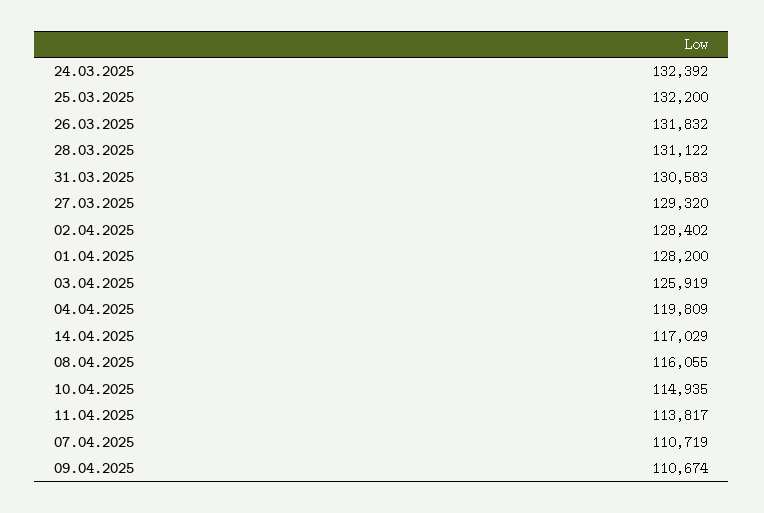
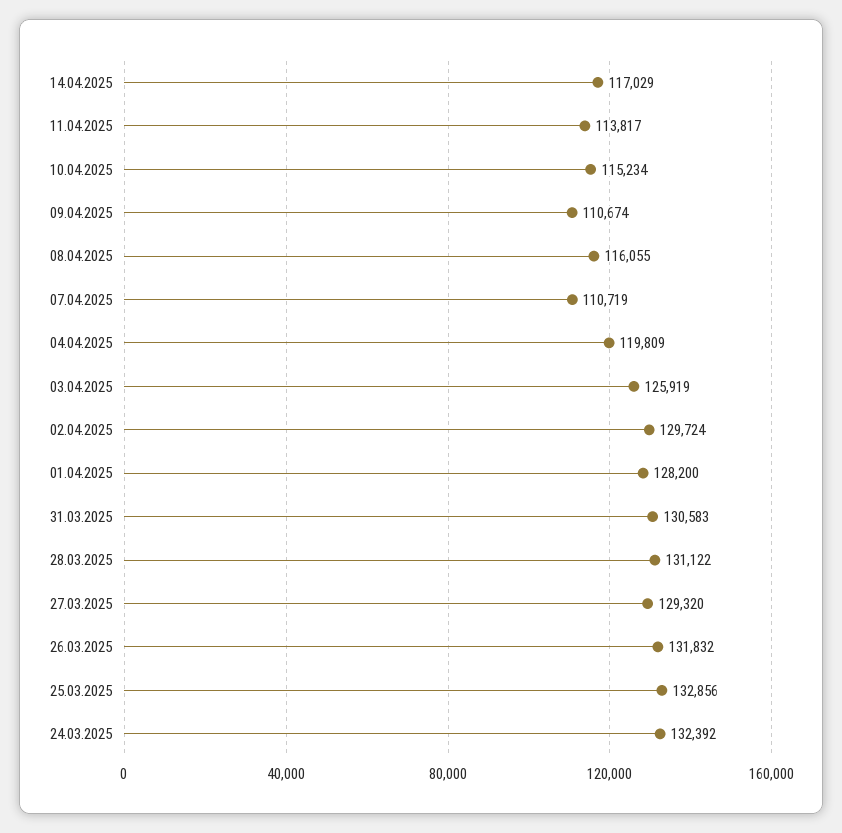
25.03.2025: 132200 -> 132856
02.04.2025: 128402 -> 129724
10.04.2025: 114935 -> 115234

